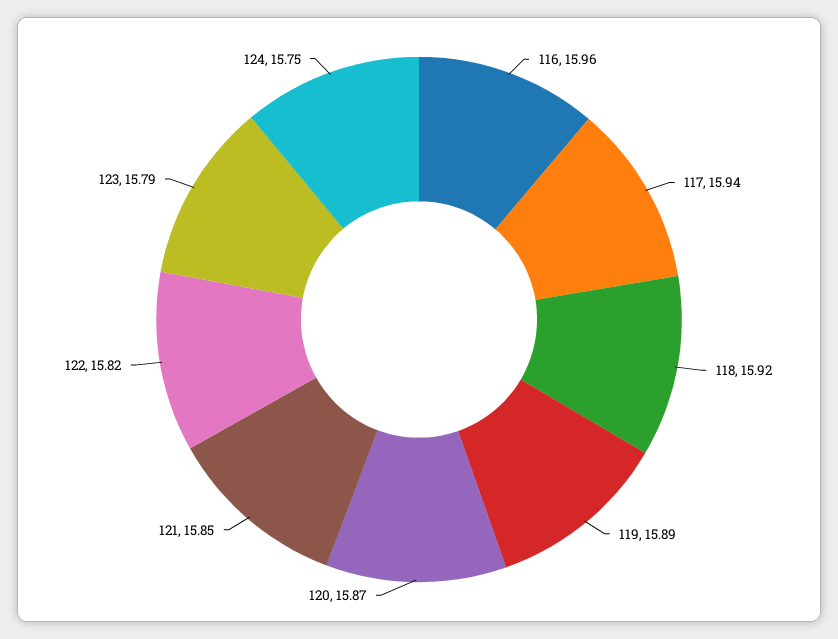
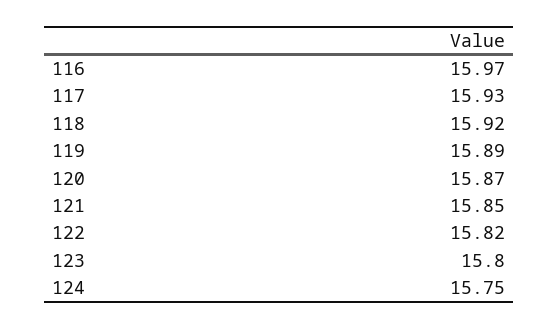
116: 15.96 -> 15.97
117: 15.94 -> 15.93
123: 15.79 -> 15.8

